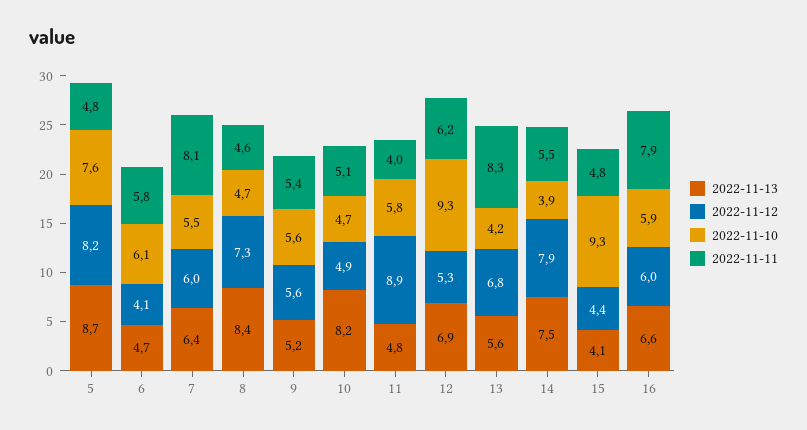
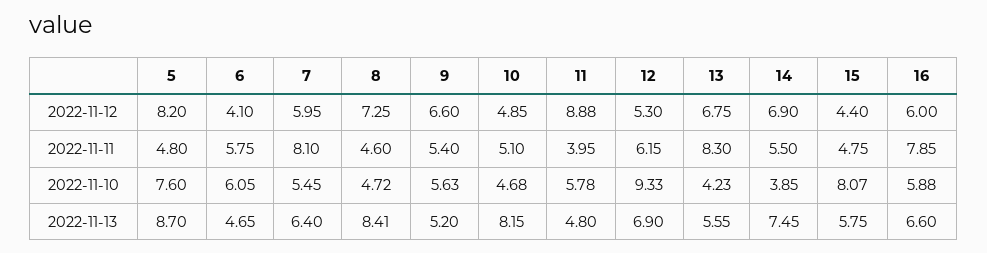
2022-11-12, 9: 5.6 -> 6.6
2022-11-12, 14: 7.9 -> 6.9
2022-11-13, 15: 4.1 -> 5.75
2022-11-10, 15: 9.3 -> 8.07

